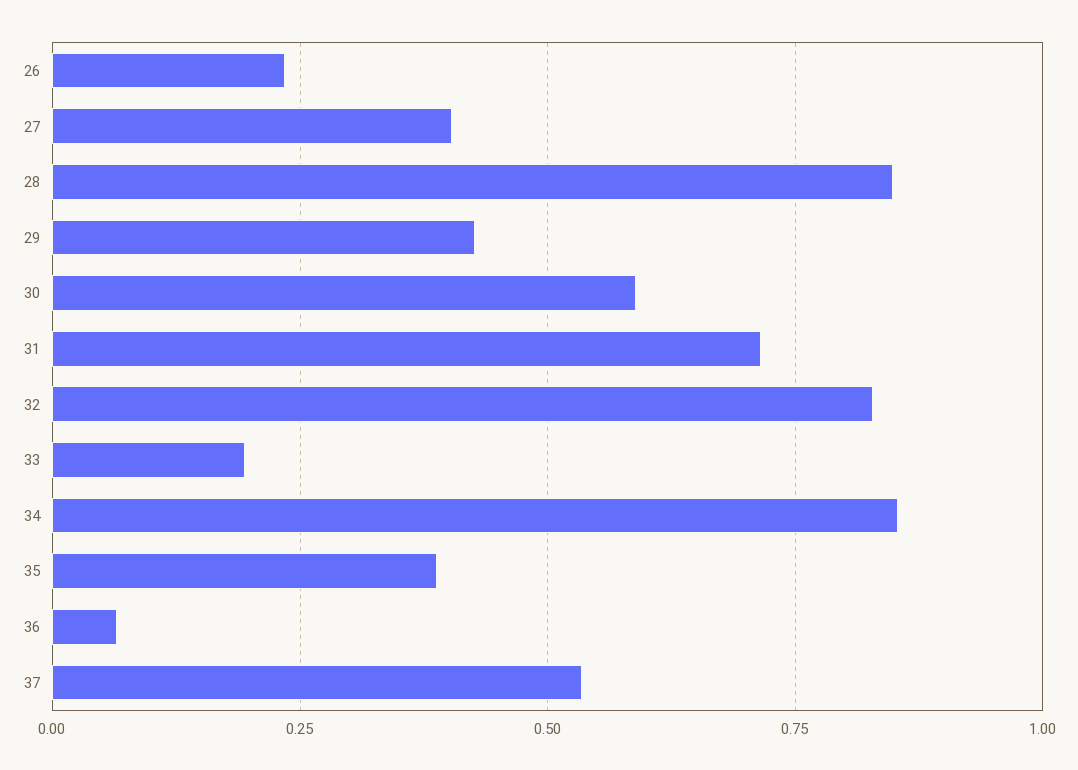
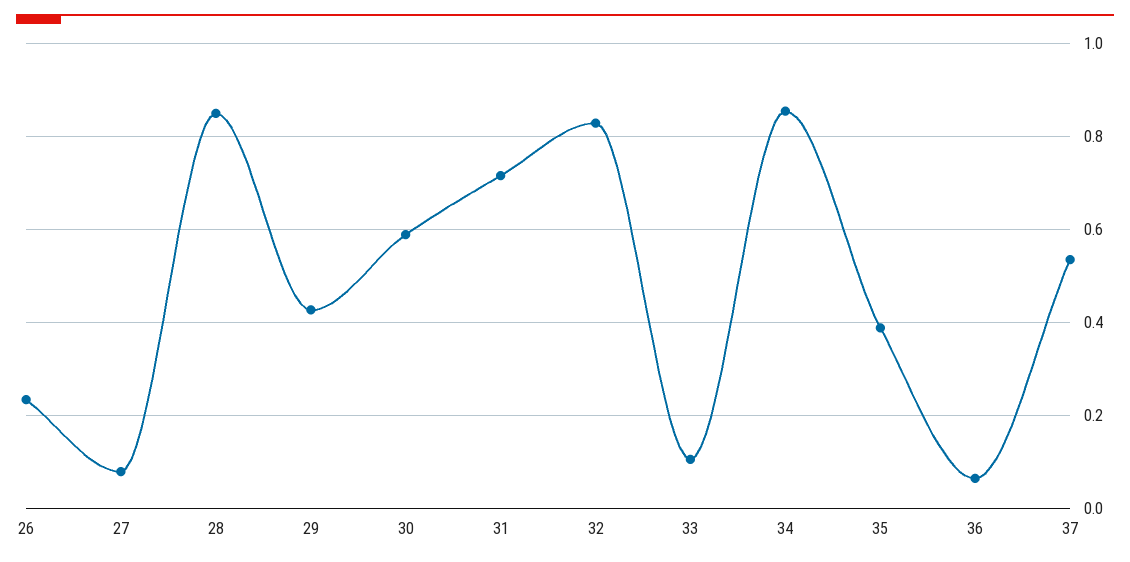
27: 0.4 -> 0.08
33: 0.2 -> 0.1

